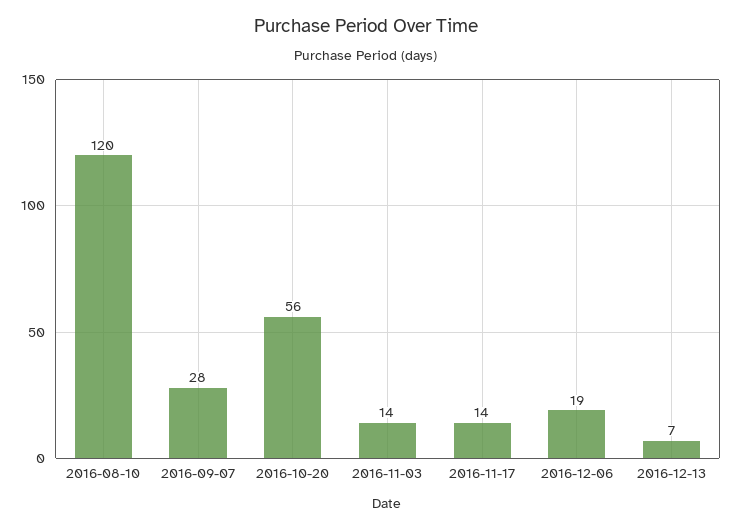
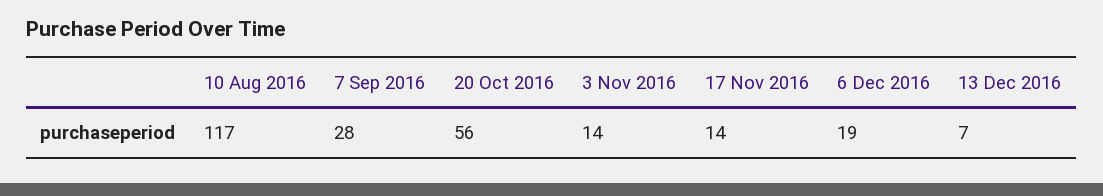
2016-08-10: 120 -> 117

